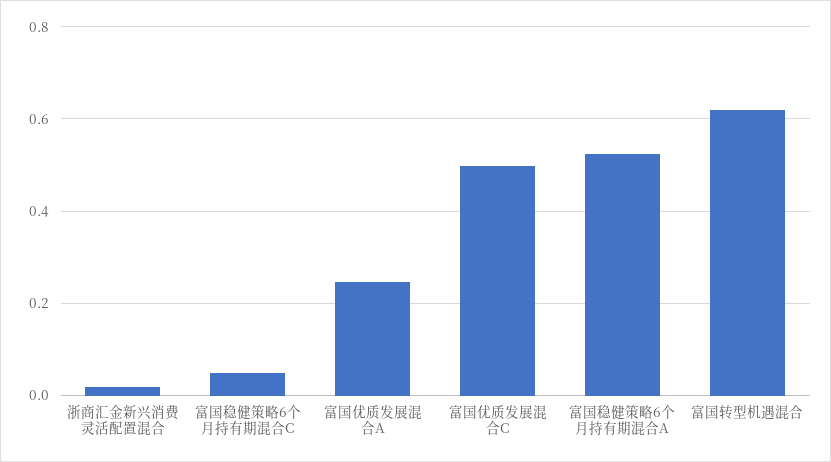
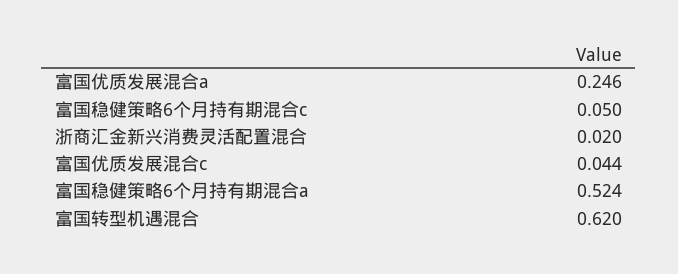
富国优质发展混合C: 0.5 -> 0.044

